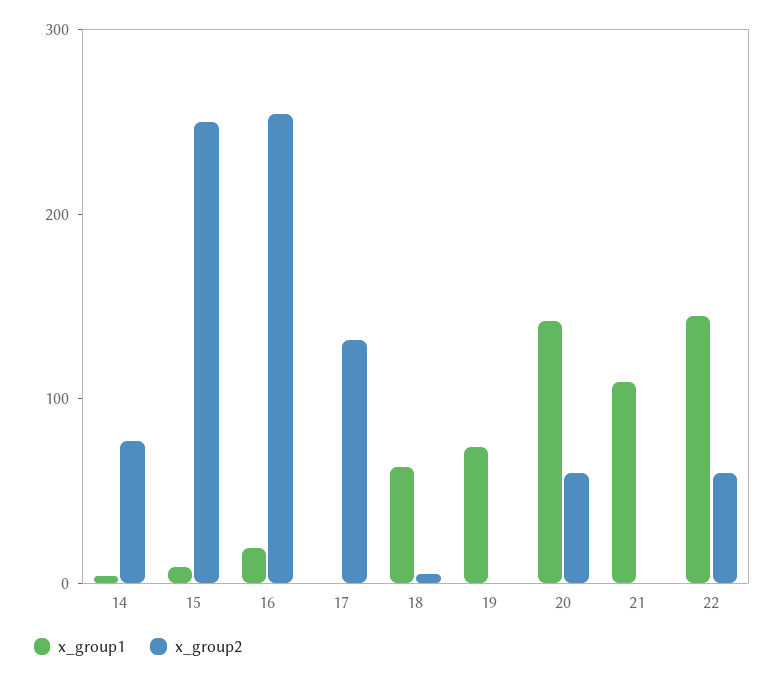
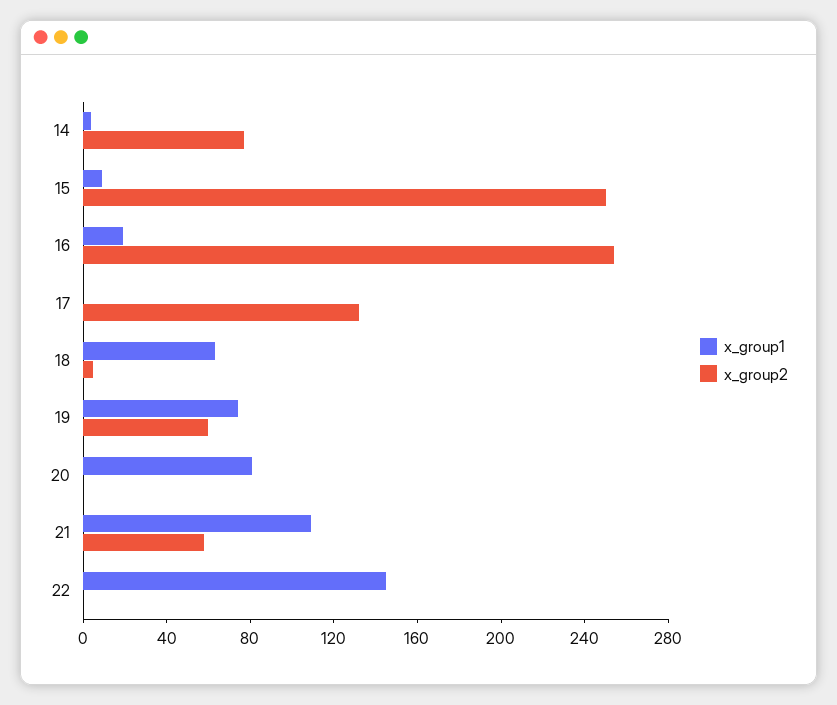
x_group2, 19: 0 -> 60
x_group1, 20: 140 -> 80
x_group2, 20: 60 -> 0
x_group2, 21: 0 -> 60
x_group2, 22: 60 -> 0

